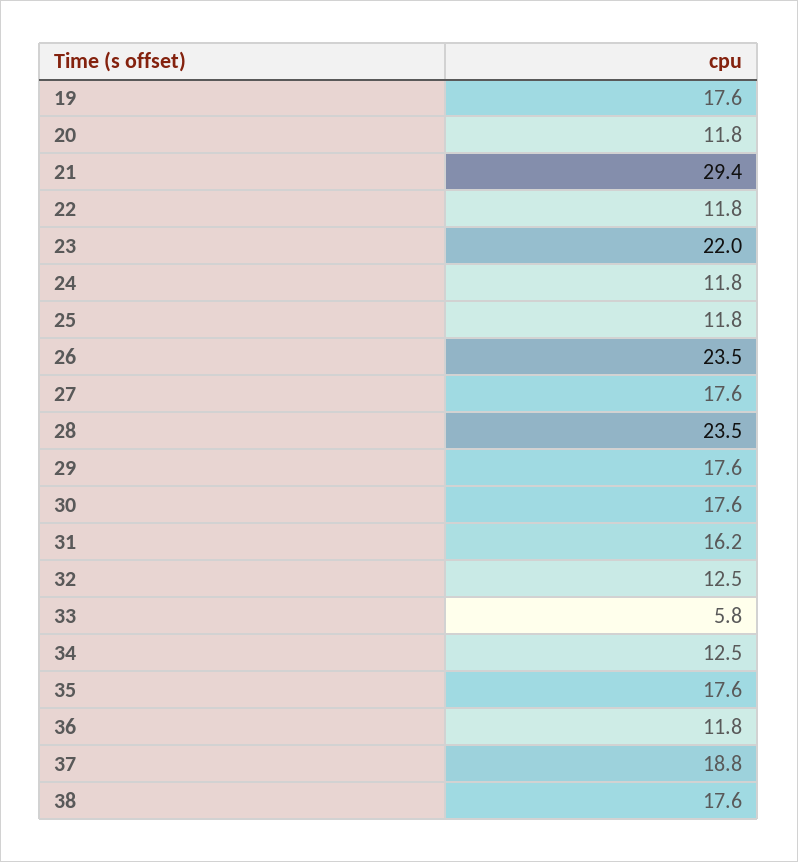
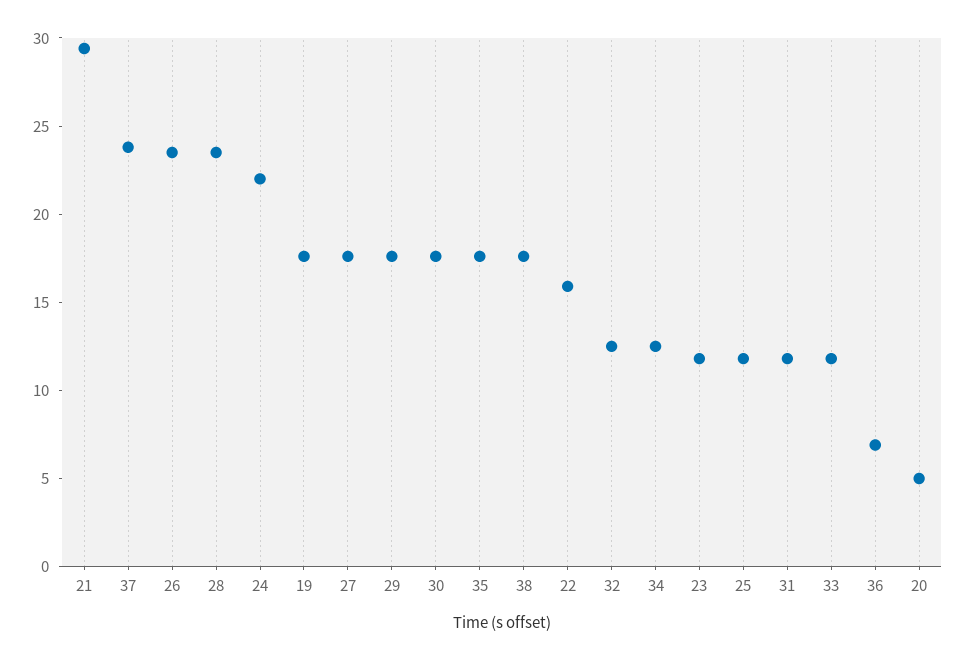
20: 11.8 -> 5
22: 11.8 -> 16
23: 22 -> 12
24: 11.8 -> 22
31: 16.2 -> 12
33: 5.8 -> 12
36: 11.8 -> 7
37: 18.8 -> 24

